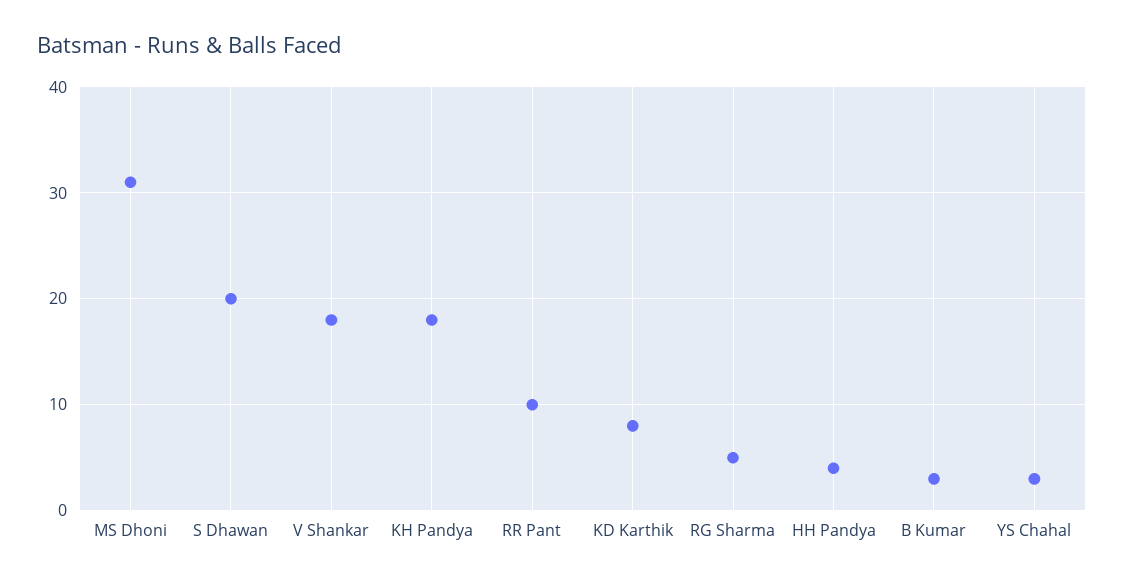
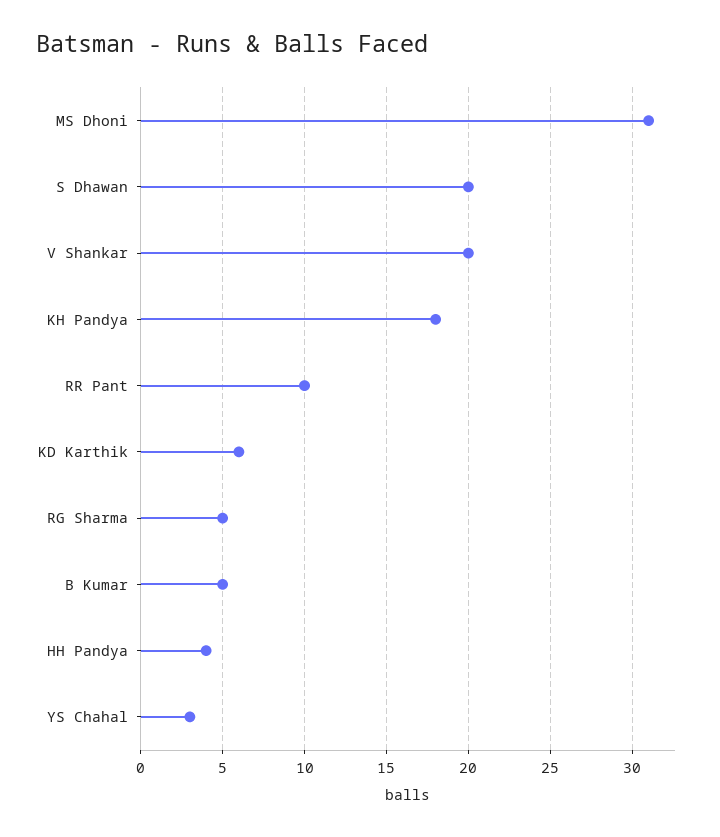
V Shankar: 18 -> 20
KD Karthik: 8 -> 6
B Kumar: 3 -> 5

